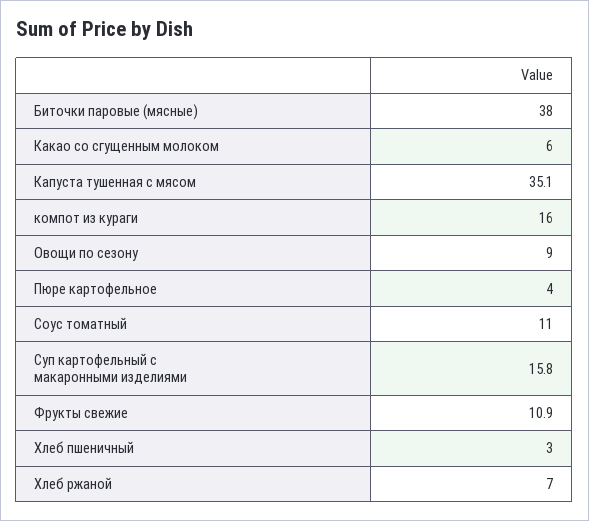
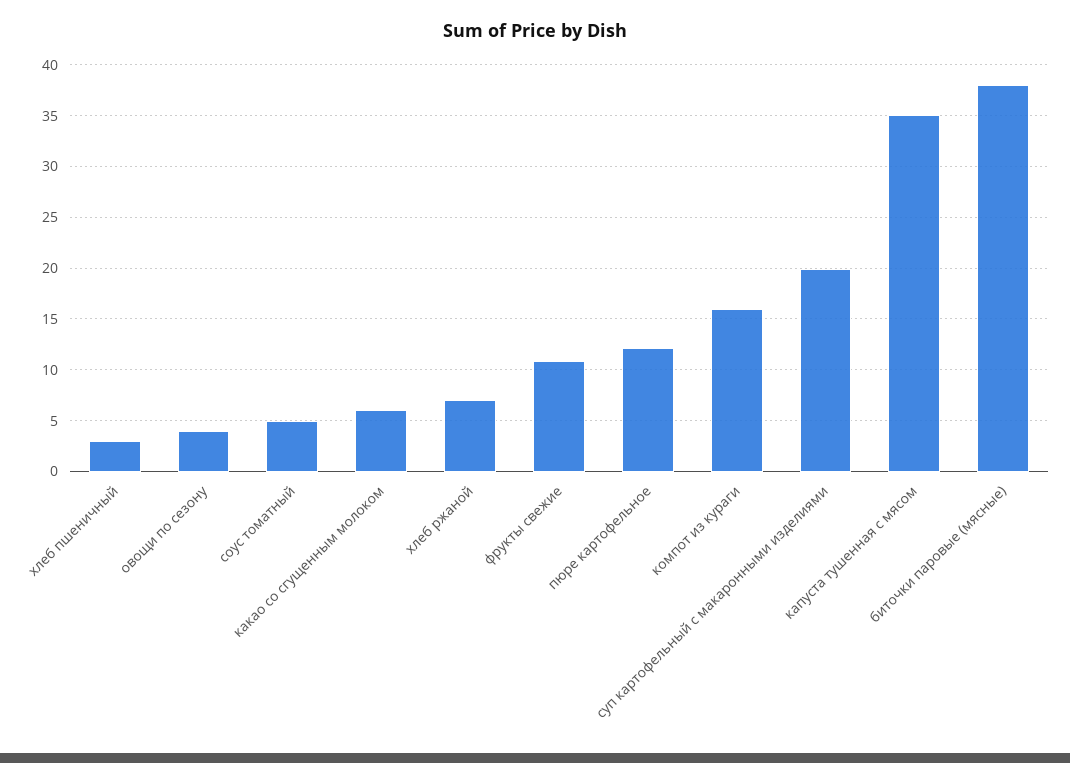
Овощи по сезону: 9 -> 4
Пюре картофельное: 4 -> 12
Соус томатный: 11 -> 5
Суп картофельный с макаронными изделиями: 15.8 -> 20

